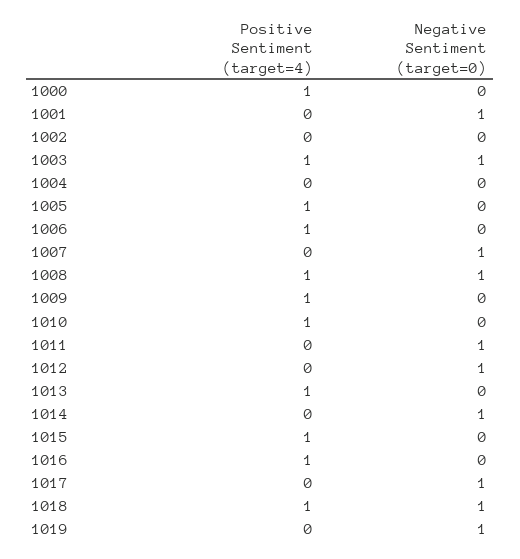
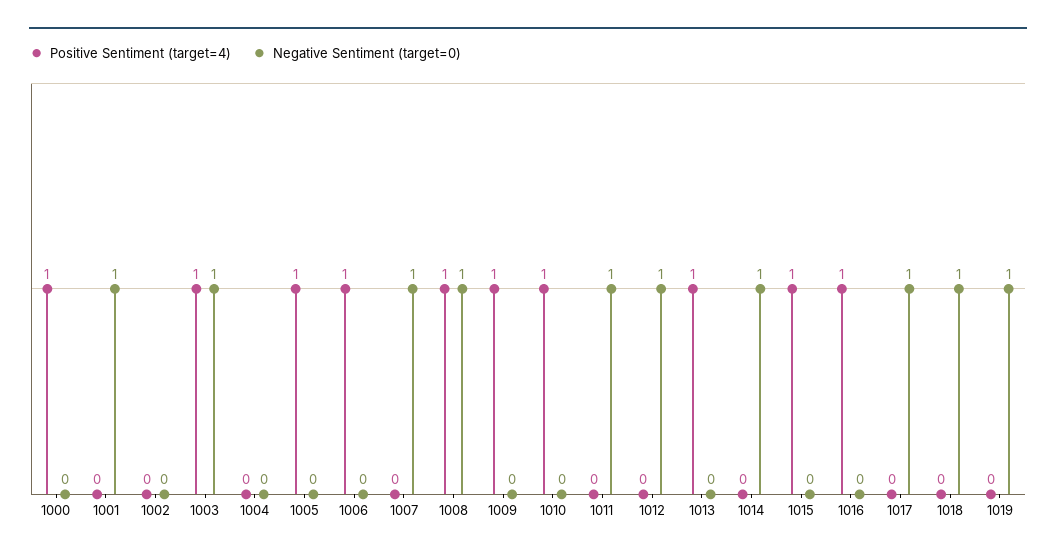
Positive Sentiment (target=4), 1018: 1 -> 0

